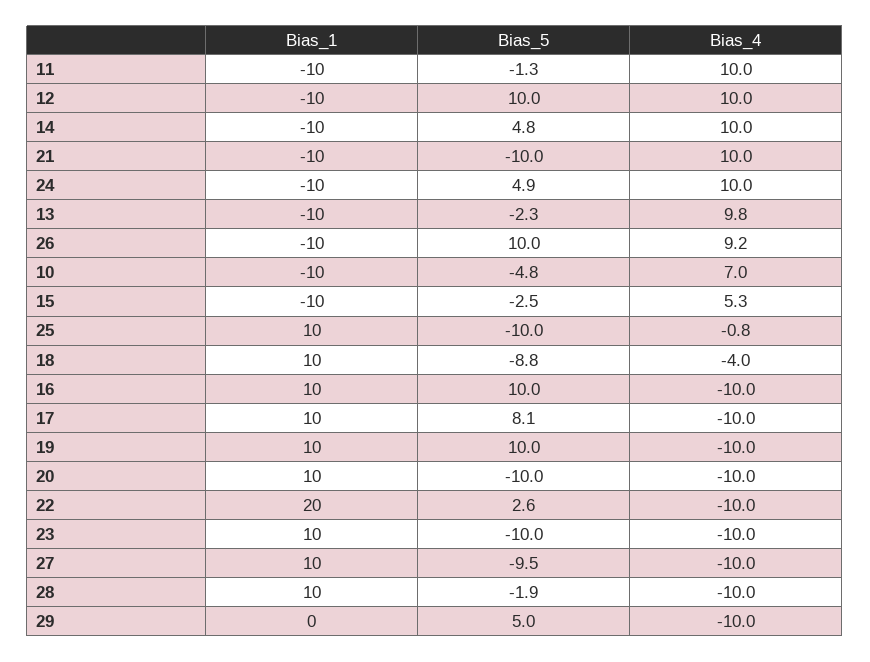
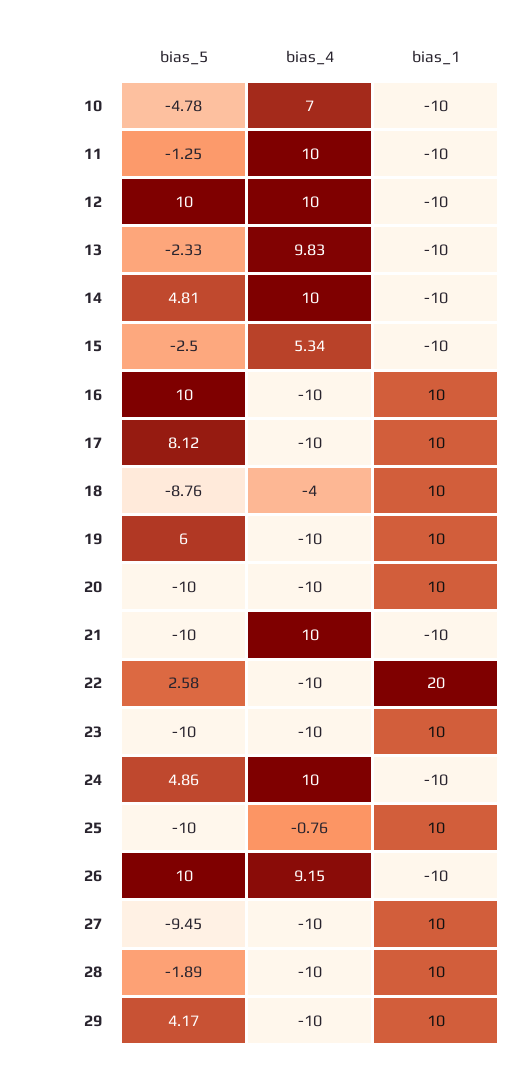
Bias_5, 19: 10 -> 6
Bias_1, 29: 0 -> 10
Bias_5, 29: 5 -> 4.17

